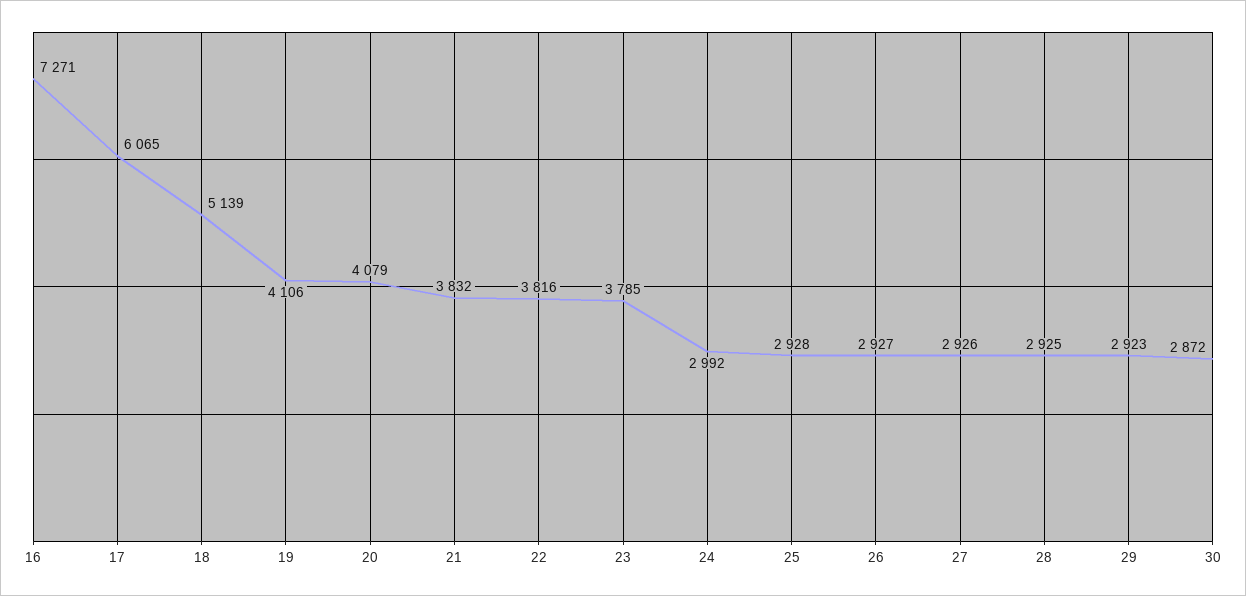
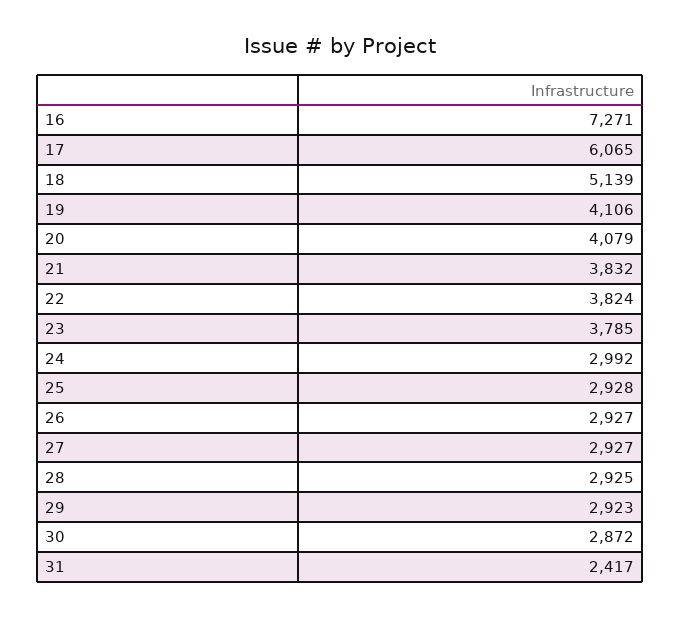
22: 3816 -> 3824
27: 2926 -> 2927
31: none -> 2417

